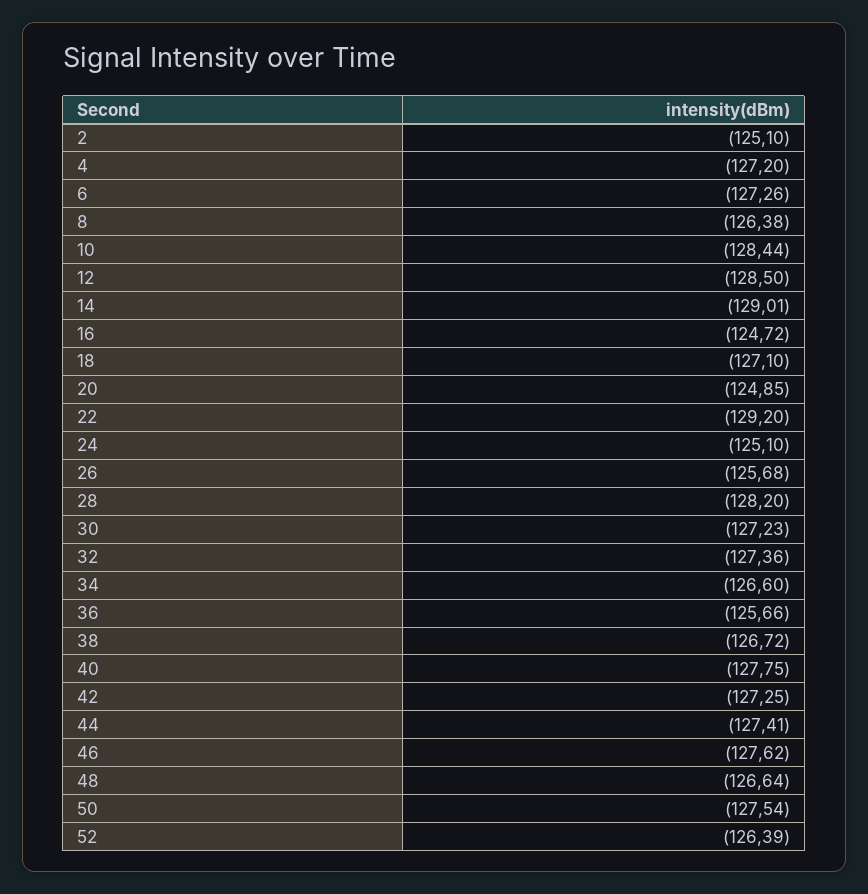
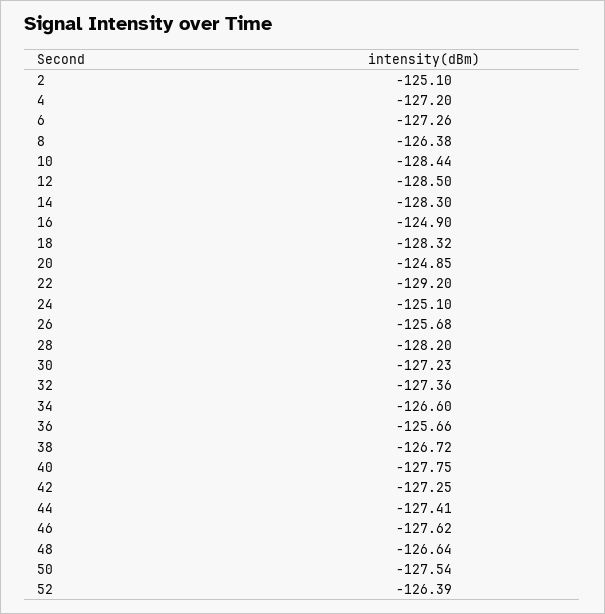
14: -129.01 -> -128.3
16: -124.72 -> -124.9
18: -127.1 -> -128.32

